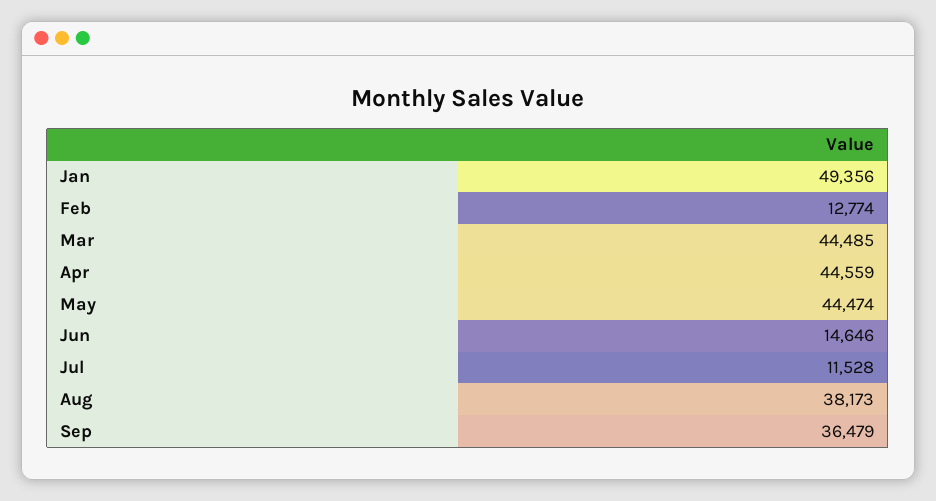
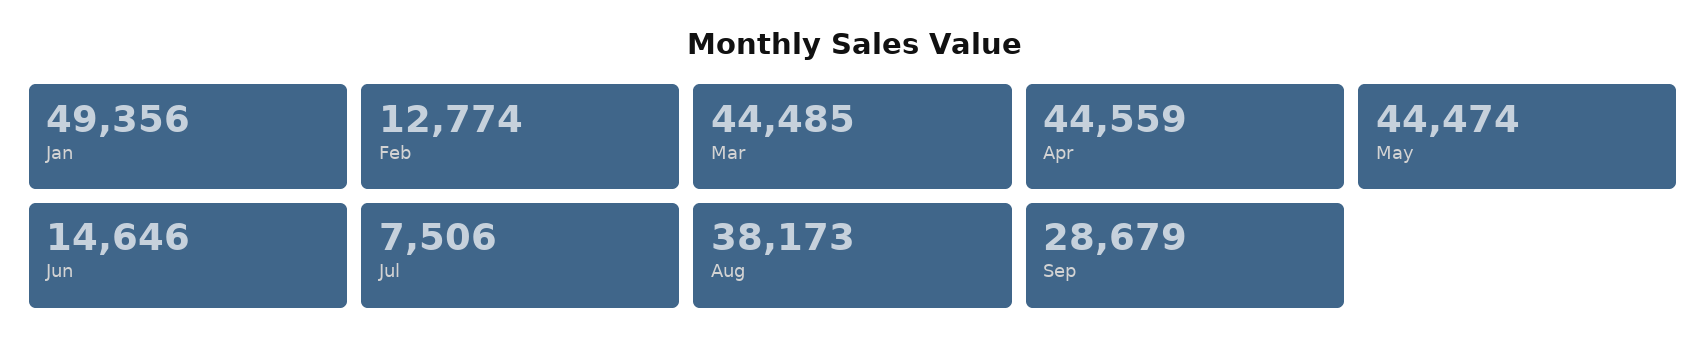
Jul: 11528 -> 7506
Sep: 36479 -> 28679

